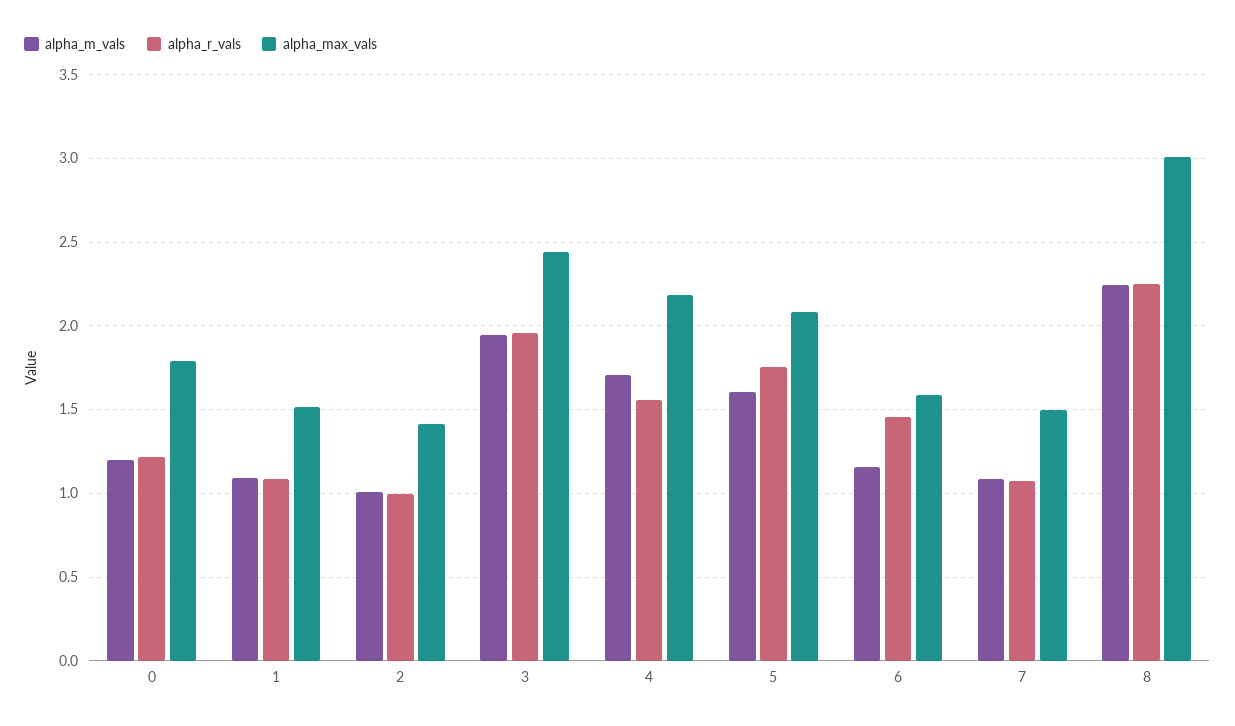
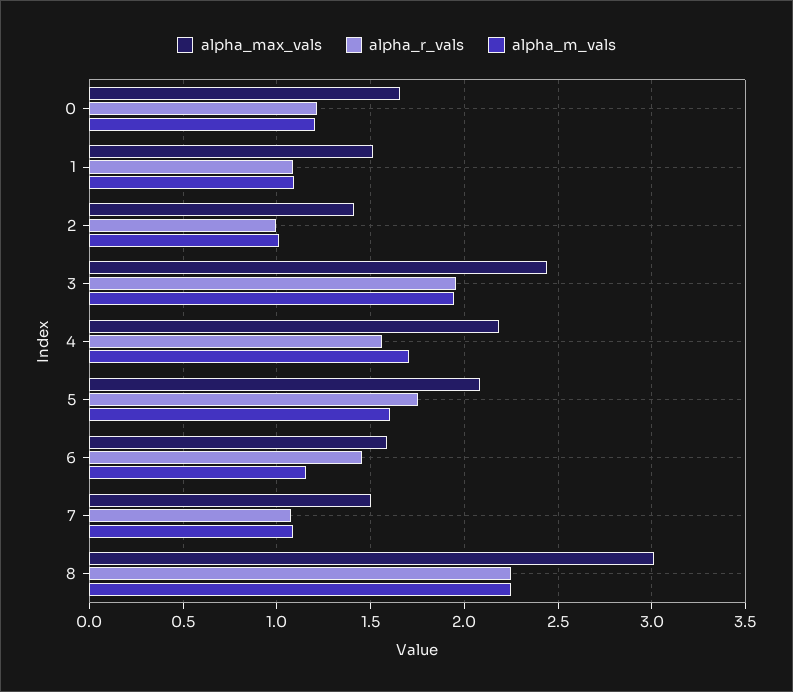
alpha_max_vals, 0: 1.8 -> 1.65

